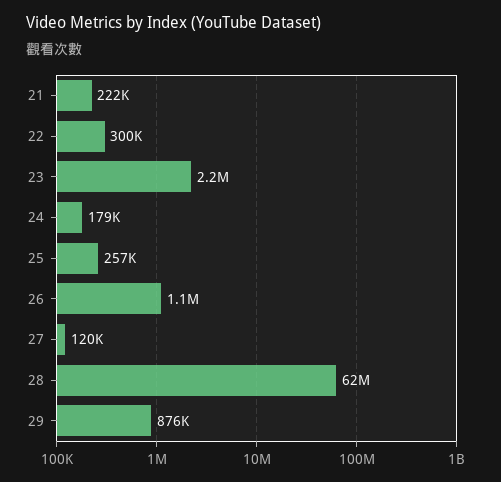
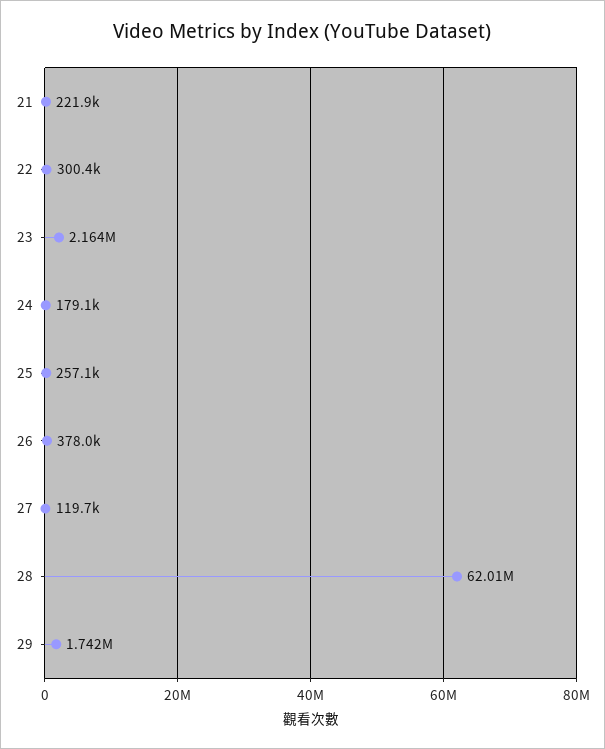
26: 1100000 -> 378000
29: 876000 -> 1742000

